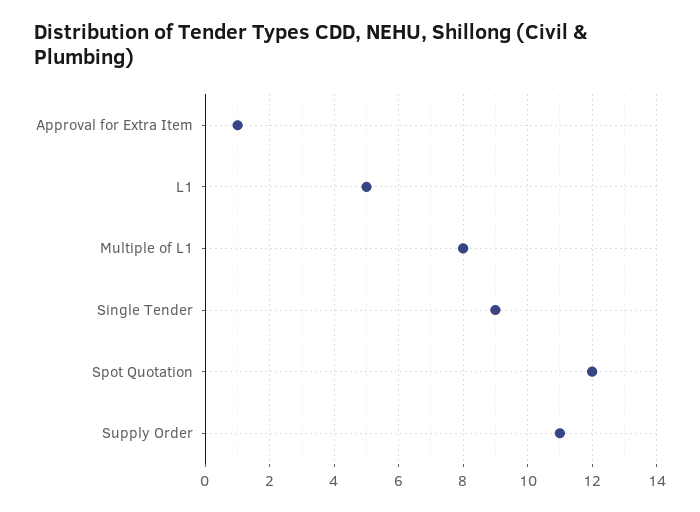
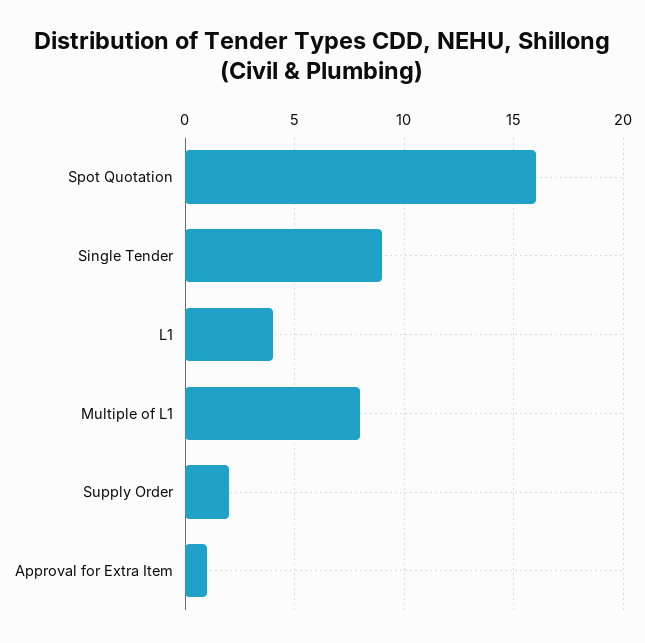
L1: 5 -> 4
Spot Quotation: 12 -> 16
Supply Order: 11 -> 2

